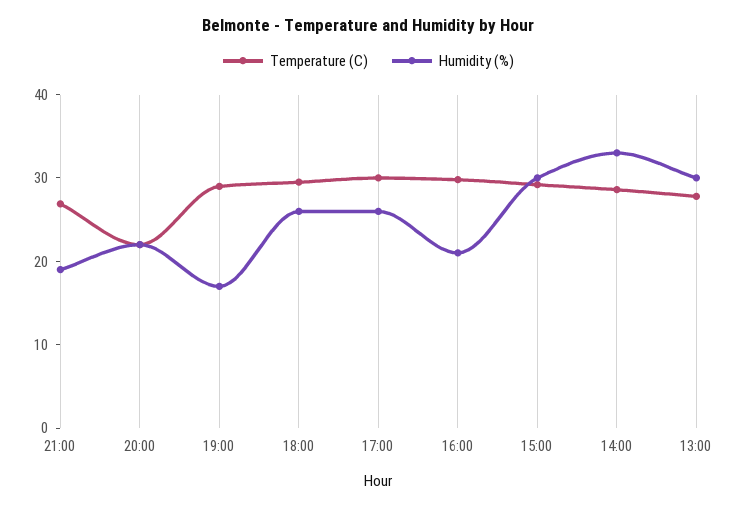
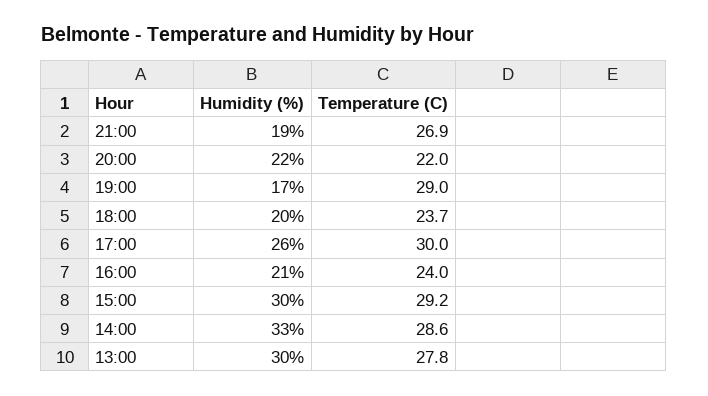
Temperature (C), 18:00: 30 -> 23.7
Humidity (%), 18:00: 26 -> 20
Temperature (C), 16:00: 30 -> 24

